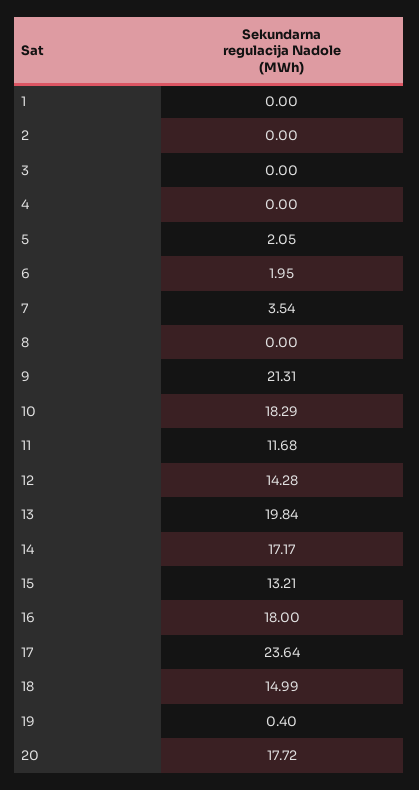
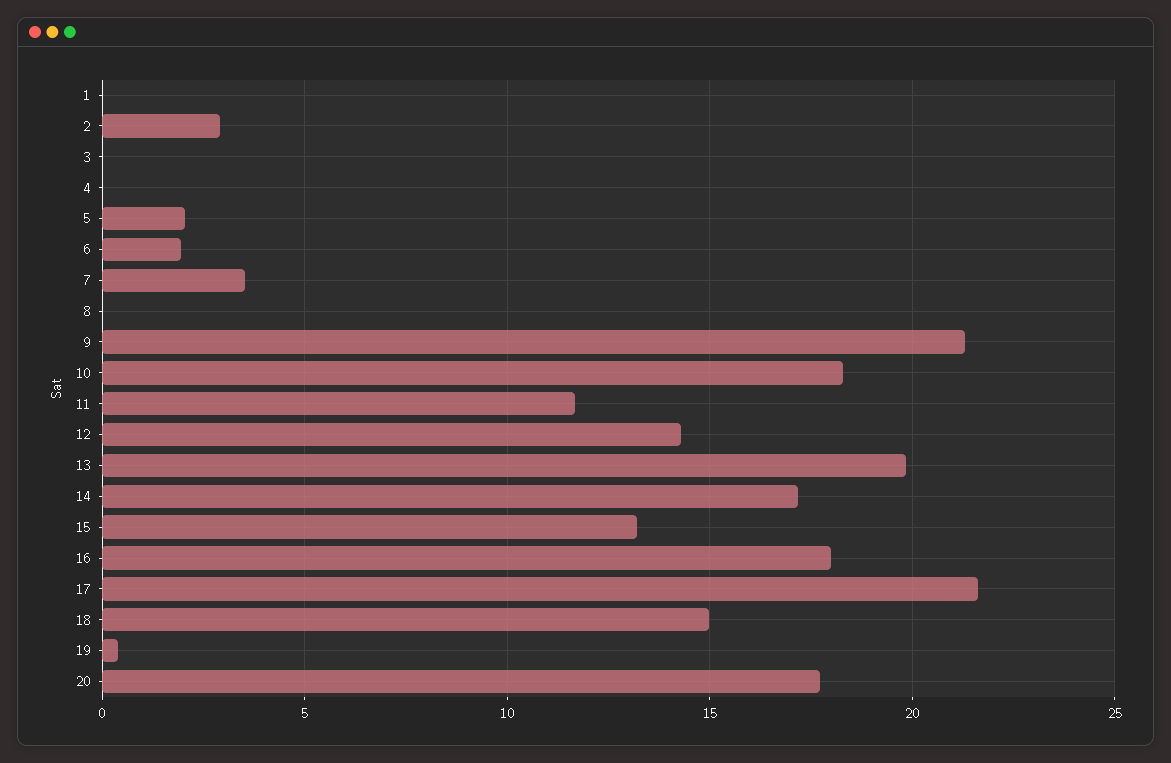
2: 0 -> 3
17: 23.64 -> 21.5

